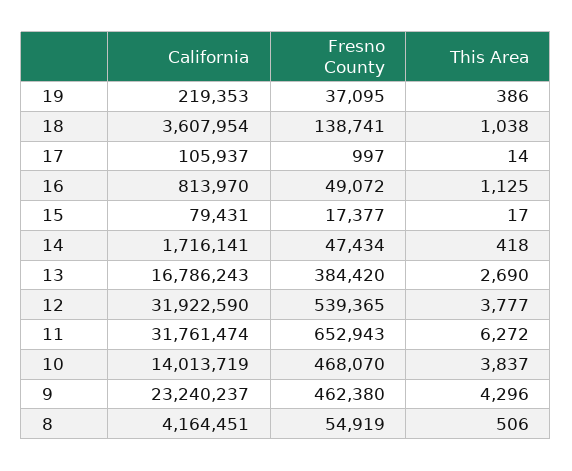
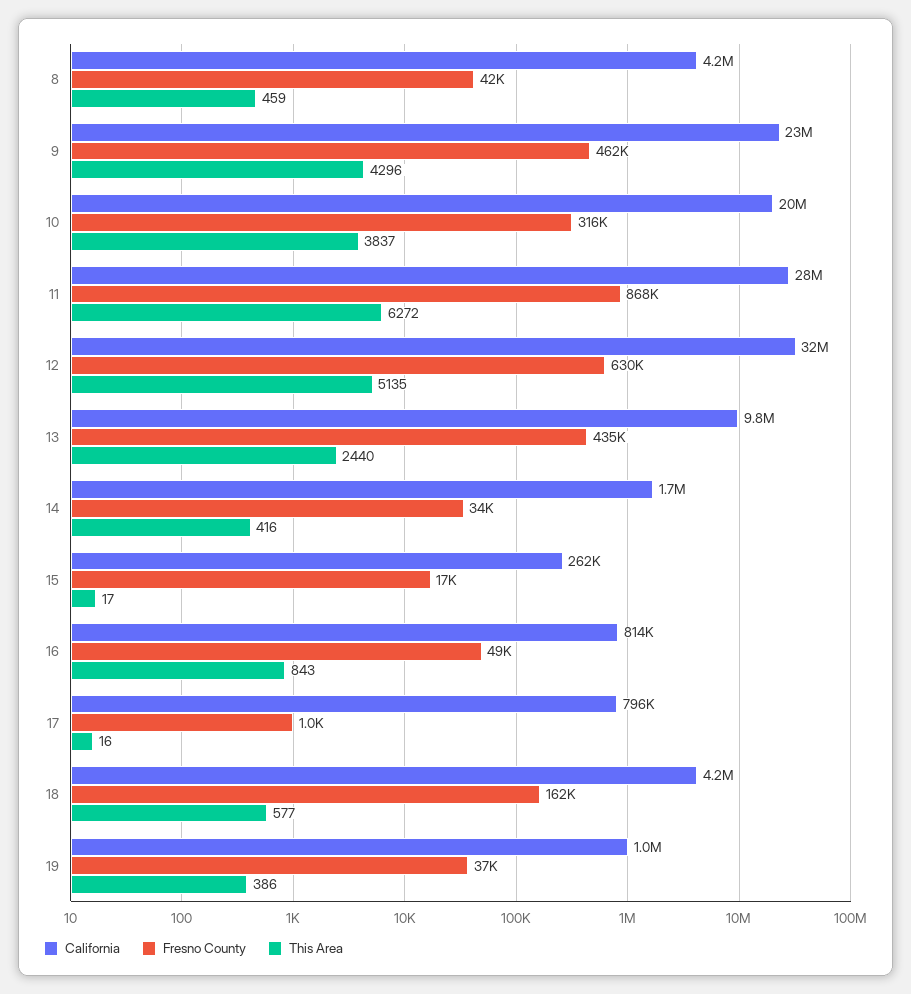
California, 19: 219353 -> 1000000
California, 18: 3607954 -> 4200000
Fresno County, 18: 138741 -> 162000
This Area, 18: 1038 -> 577
California, 17: 105937 -> 796000
This Area, 17: 14 -> 16
This Area, 16: 1125 -> 843
California, 15: 79431 -> 262000
Fresno County, 14: 47434 -> 34000
This Area, 14: 418 -> 416
California, 13: 16786243 -> 9800000
Fresno County, 13: 384420 -> 435000
This Area, 13: 2690 -> 2440
Fresno County, 12: 539365 -> 630000
This Area, 12: 3777 -> 5135
California, 11: 31761474 -> 28000000
Fresno County, 11: 652943 -> 868000
California, 10: 14013719 -> 20000000
Fresno County, 10: 468070 -> 316000
Fresno County, 8: 54919 -> 42000
This Area, 8: 506 -> 459

